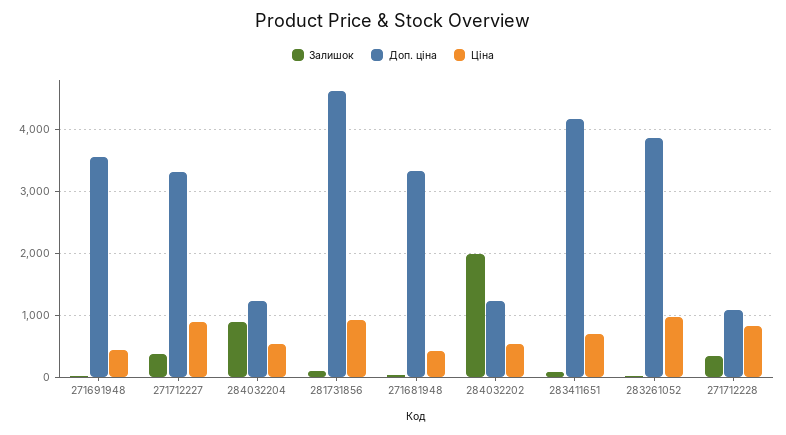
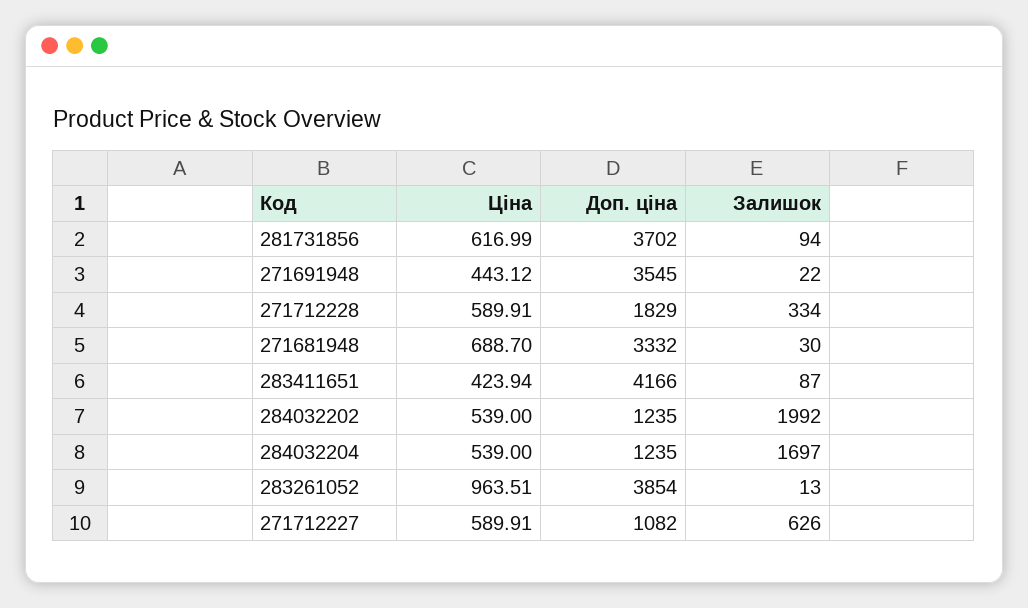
Залишок, 271712227: 400 -> 626
Доп. ціна, 271712227: 3300 -> 1082
Ціна, 271712227: 900 -> 589.91
Залишок, 284032204: 900 -> 1697
Доп. ціна, 281731856: 4600 -> 3702
Ціна, 281731856: 900 -> 616.99
Ціна, 271681948: 400 -> 688.7
Ціна, 283411651: 700 -> 423.94
Доп. ціна, 271712228: 1100 -> 1829
Ціна, 271712228: 800 -> 589.91

